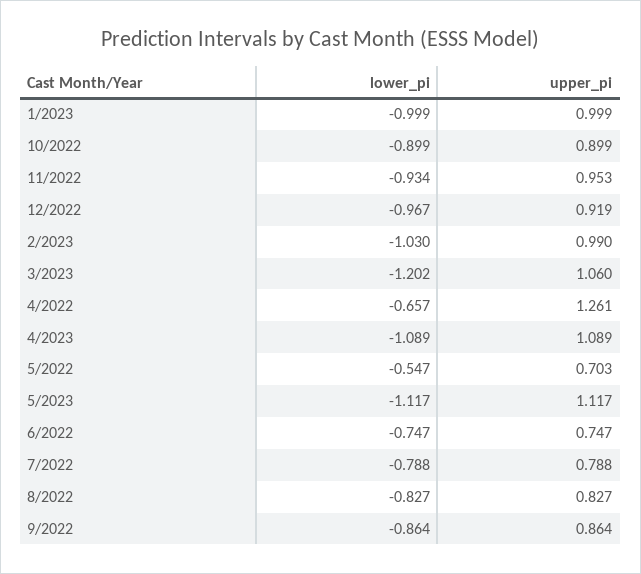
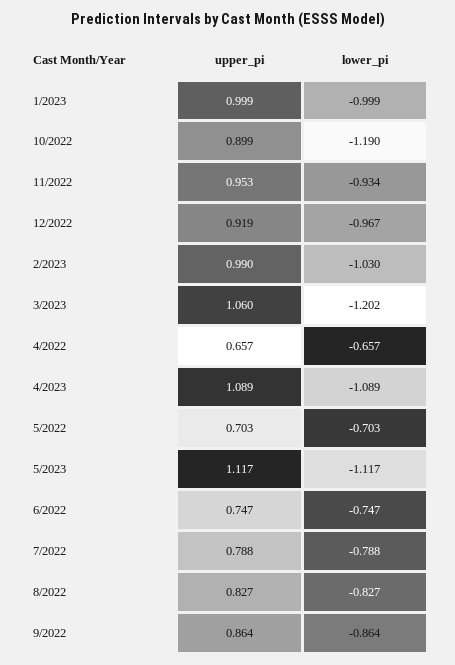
lower_pi, 10/2022: -0.899 -> -1.19
upper_pi, 4/2022: 1.261 -> 0.657
lower_pi, 5/2022: -0.547 -> -0.703

